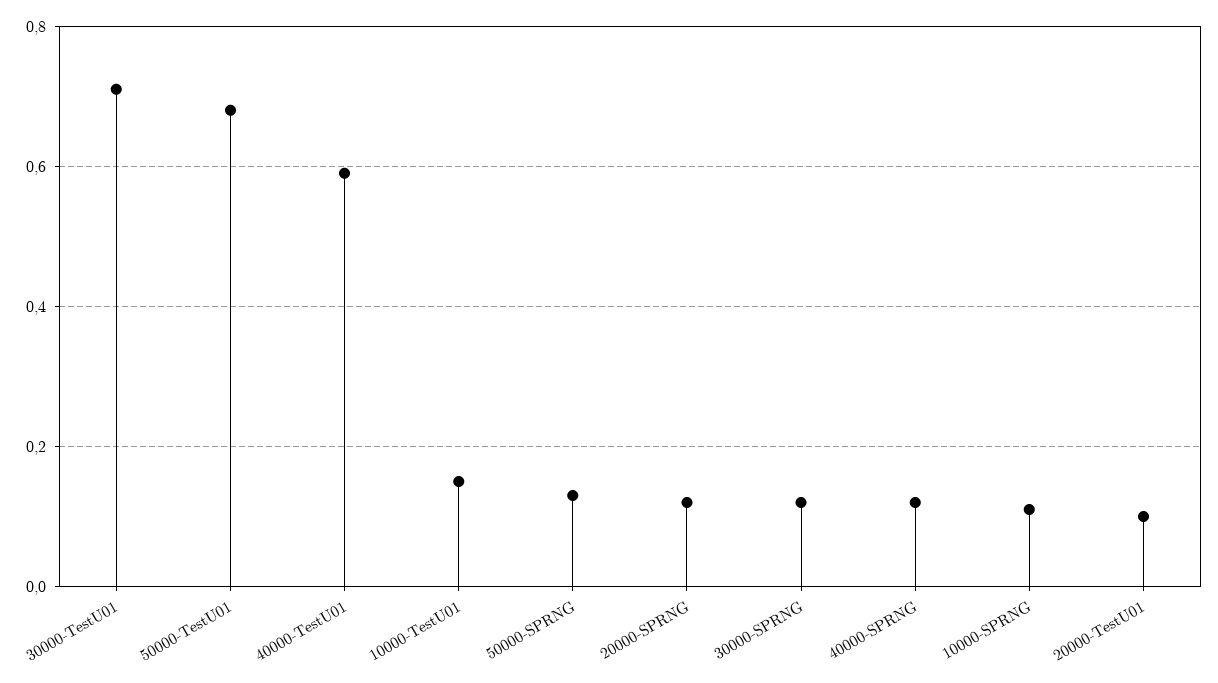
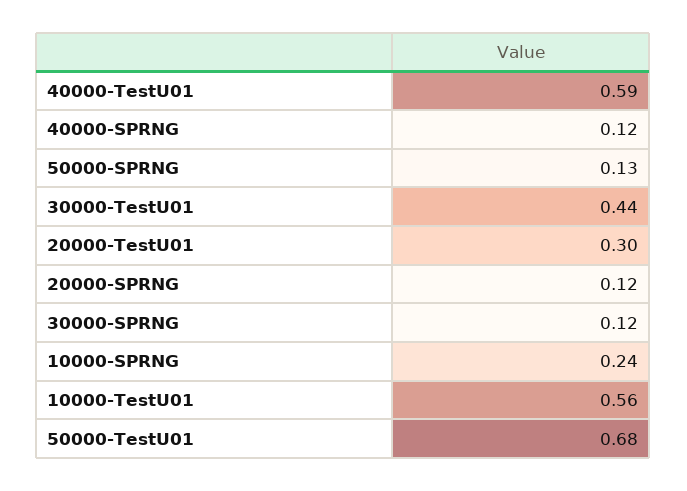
30000-TestU01: 0.7 -> 0.44
10000-TestU01: 0.15 -> 0.56
10000-SPRNG: 0.1 -> 0.24
20000-TestU01: 0.1 -> 0.3

